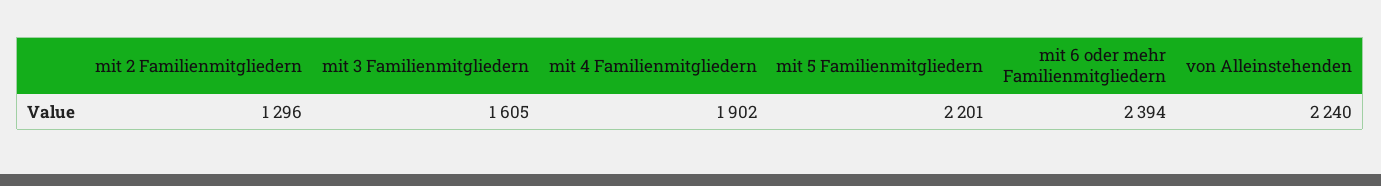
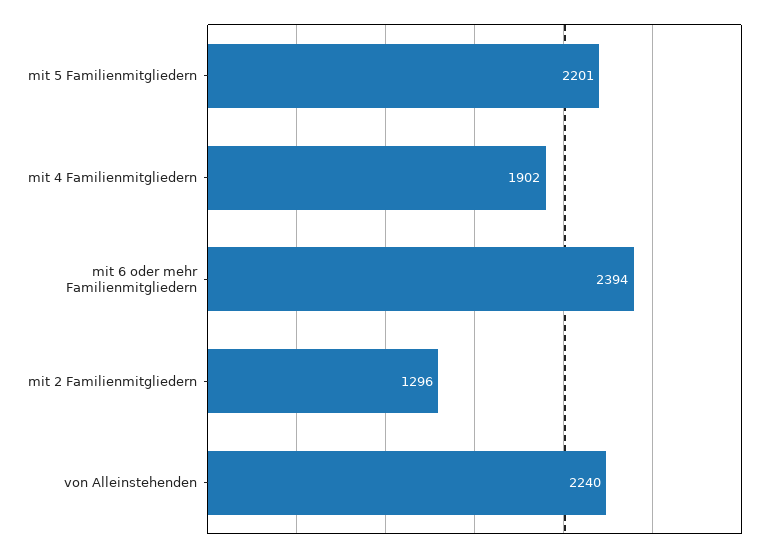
mit 3 Familienmitgliedern: 1605 -> none

